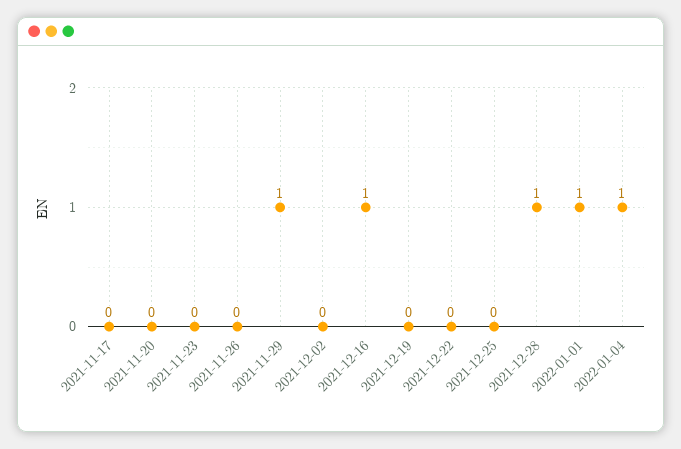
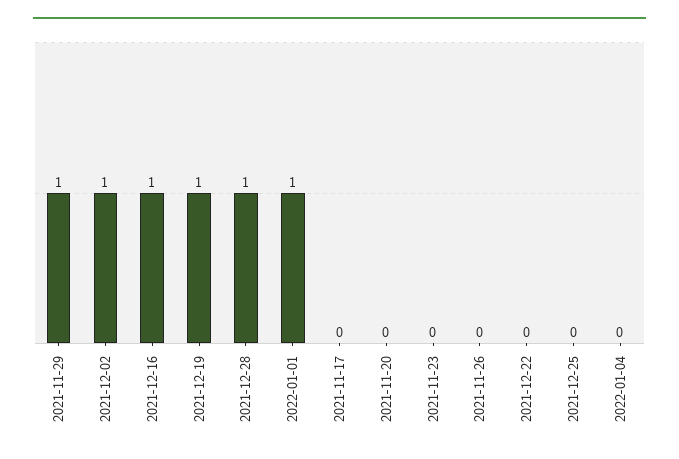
2021-12-02: 0 -> 1
2021-12-19: 0 -> 1
2022-01-04: 1 -> 0

